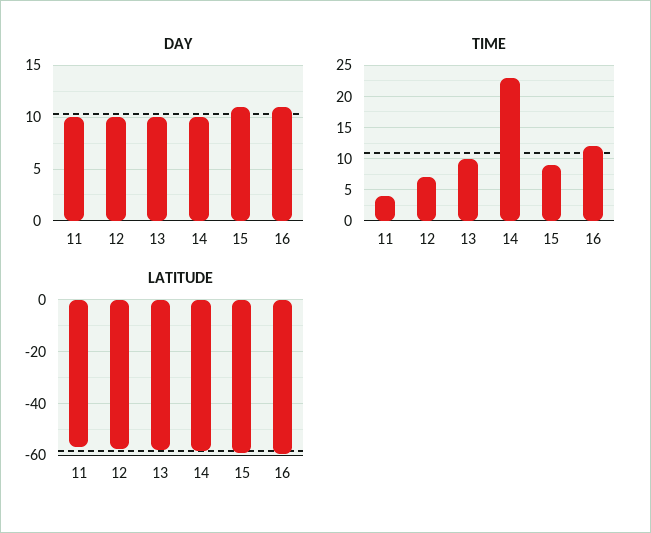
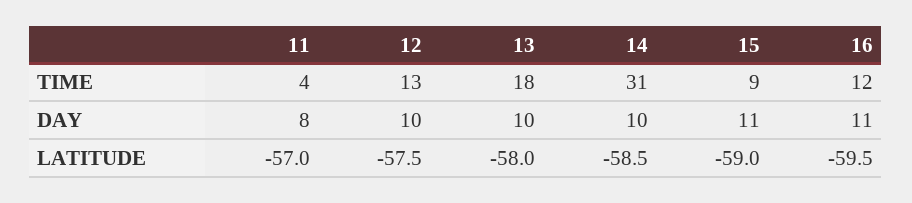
DAY, 11: 10 -> 8
TIME, 12: 7 -> 13
TIME, 13: 10 -> 18
TIME, 14: 23 -> 31

